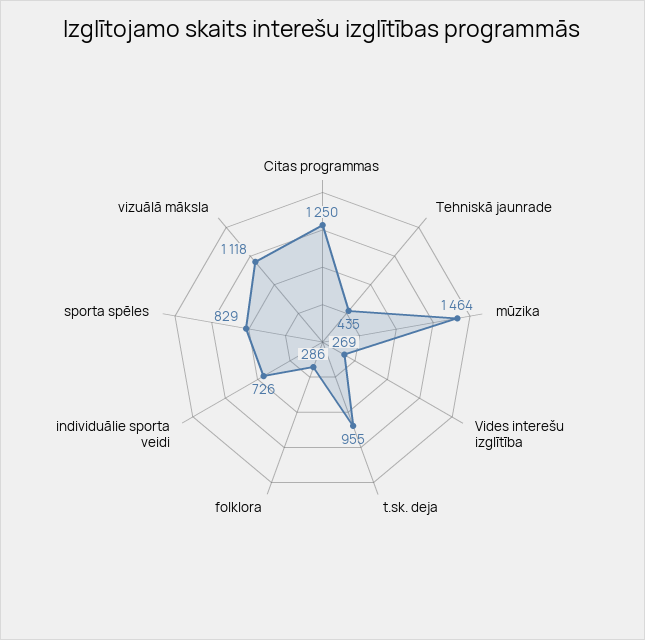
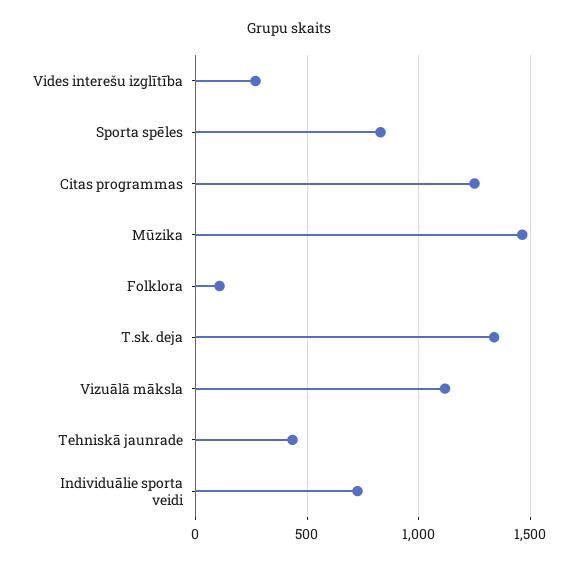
t.sk. deja: 955 -> 1350
folklora: 286 -> 100

